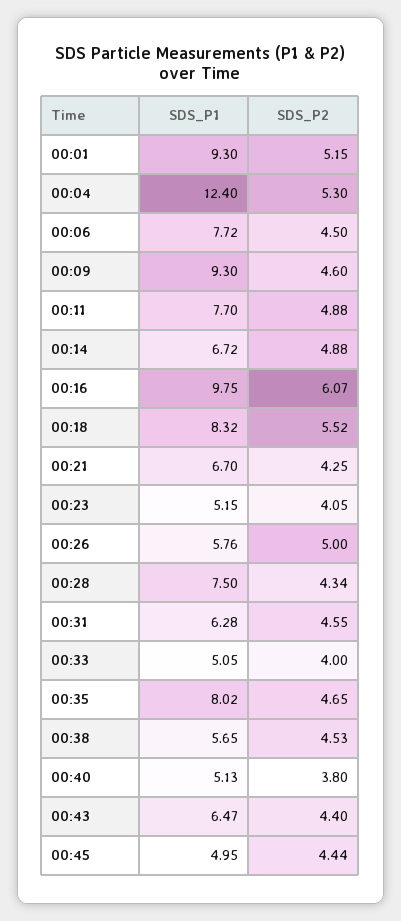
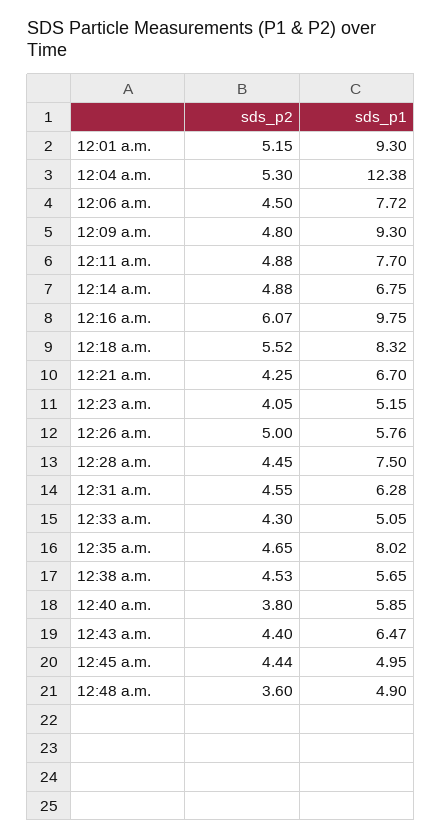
SDS_P1, 00:04: 12.4 -> 12.38
SDS_P2, 00:09: 4.6 -> 4.8
SDS_P1, 00:14: 6.72 -> 6.75
SDS_P2, 00:28: 4.34 -> 4.45
SDS_P2, 00:33: 4 -> 4.3
SDS_P1, 00:40: 5.13 -> 5.85
SDS_P2, 12:48 a.m.: none -> 3.6
SDS_P1, 12:48 a.m.: none -> 4.9

